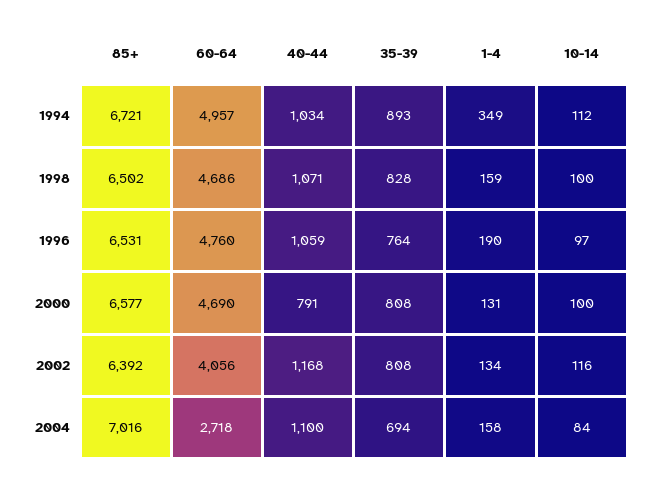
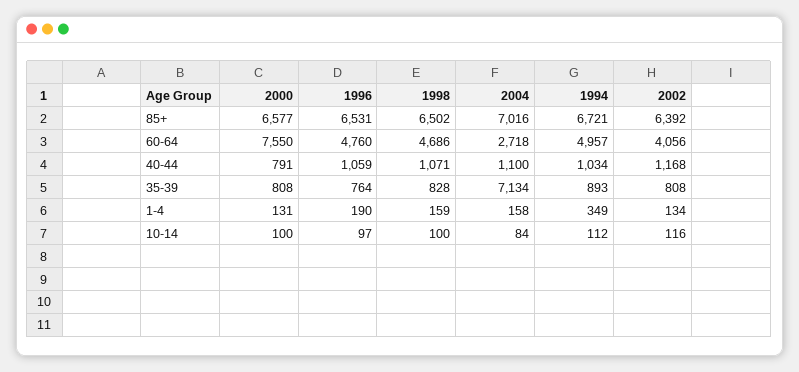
60-64, 2000: 4690 -> 7550
35-39, 2004: 694 -> 7134

